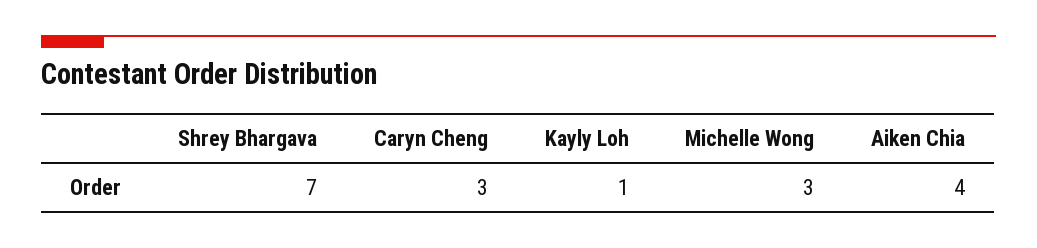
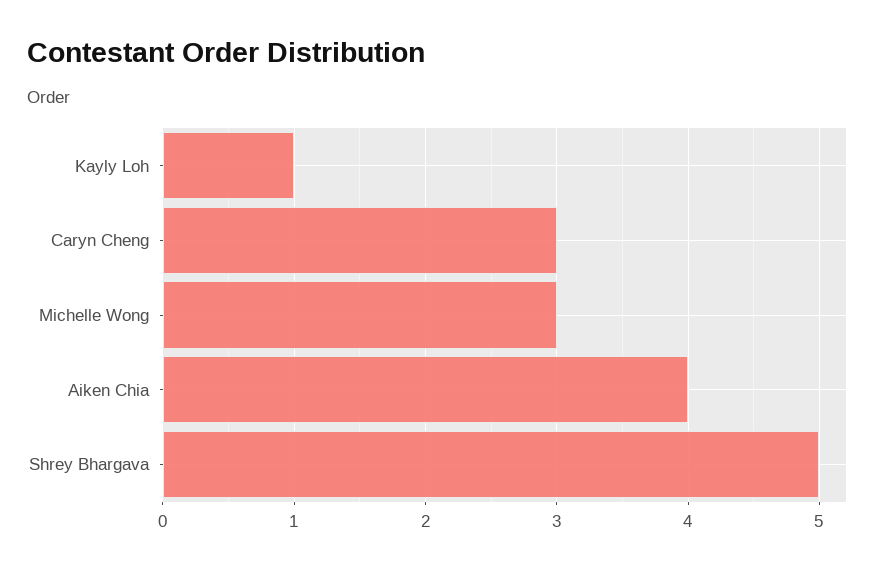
Shrey Bhargava: 7 -> 5

